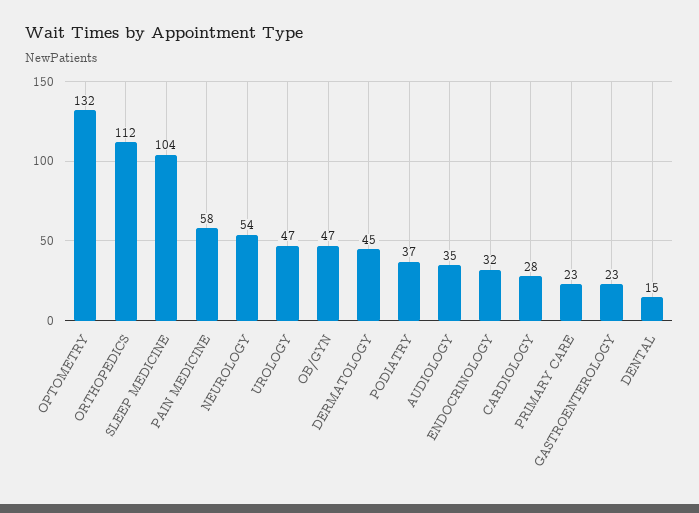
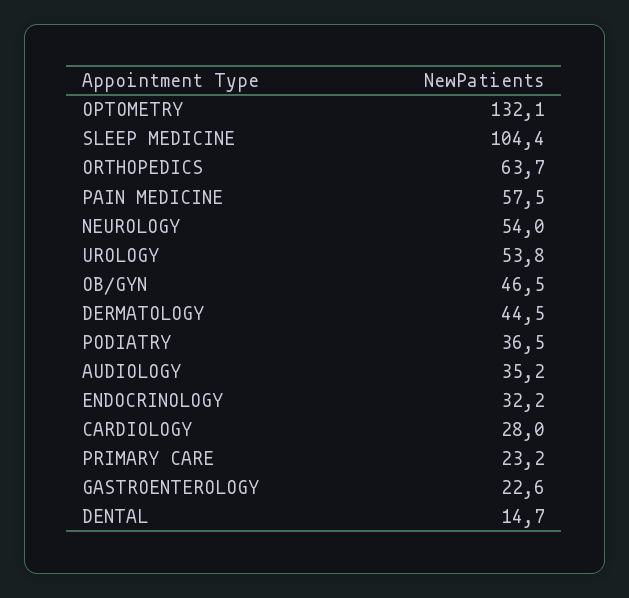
ORTHOPEDICS: 112 -> 63.7
UROLOGY: 47 -> 53.8

